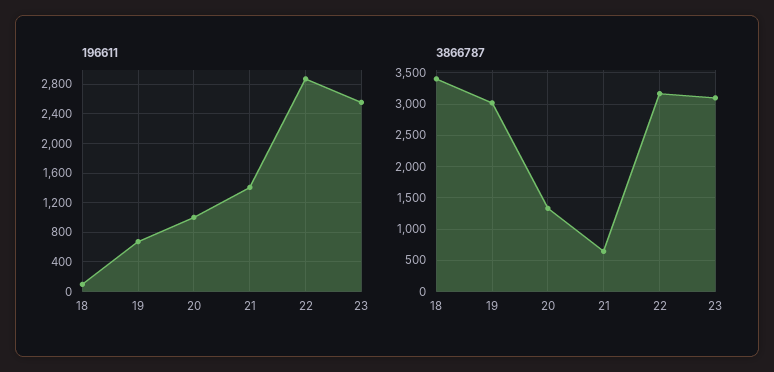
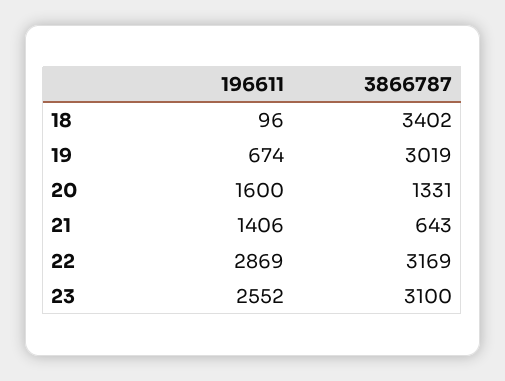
196611, 20: 1000 -> 1600

